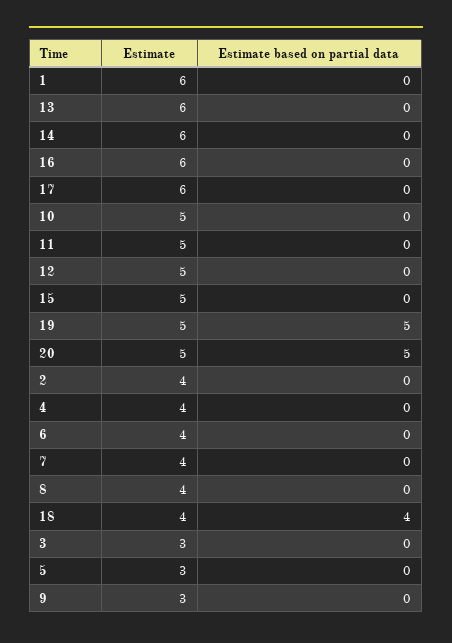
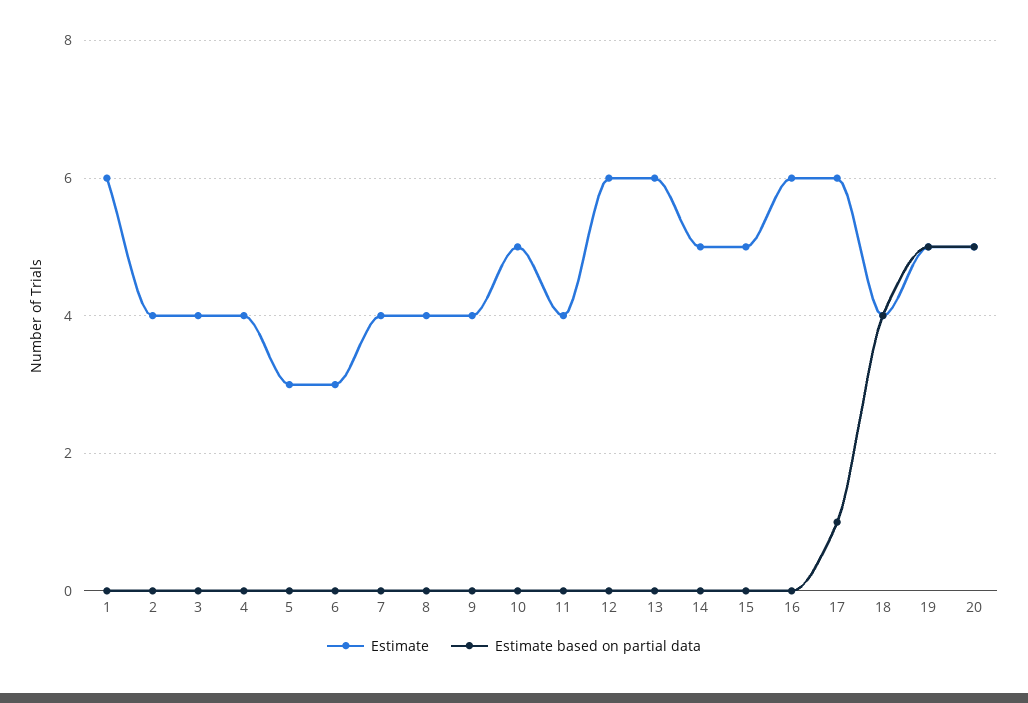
Estimate, 14: 6 -> 5
Estimate based on partial data, 17: 0 -> 1
Estimate, 11: 5 -> 4
Estimate, 12: 5 -> 6
Estimate, 6: 4 -> 3
Estimate, 3: 3 -> 4
Estimate, 9: 3 -> 4

